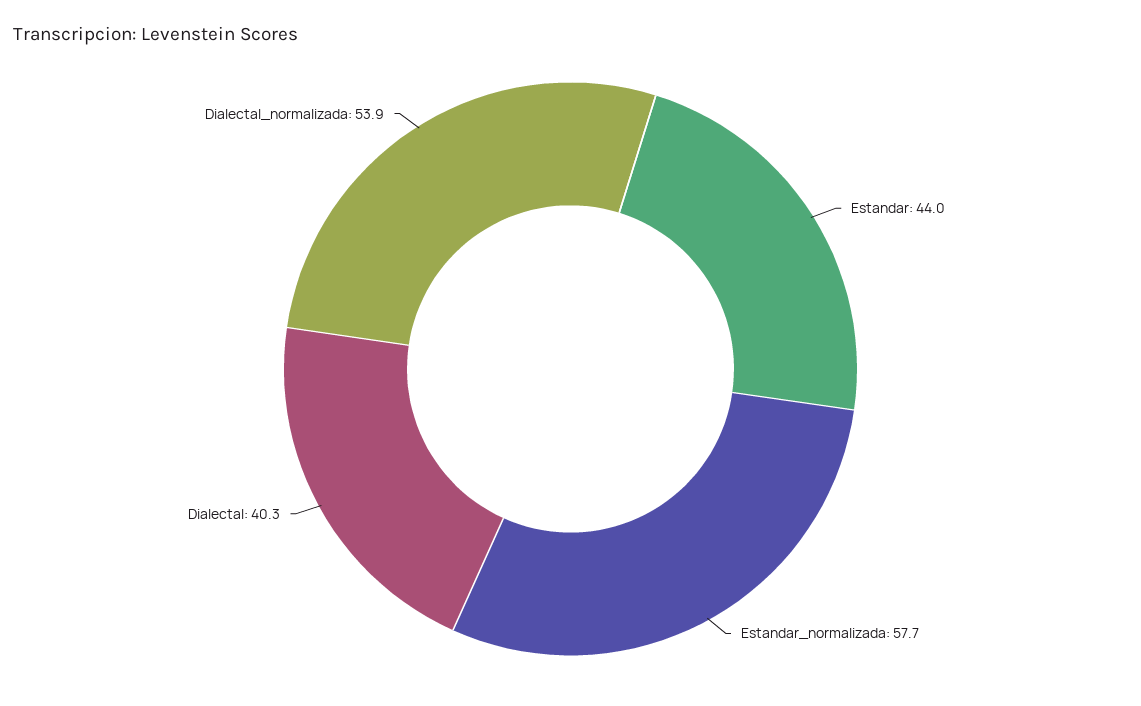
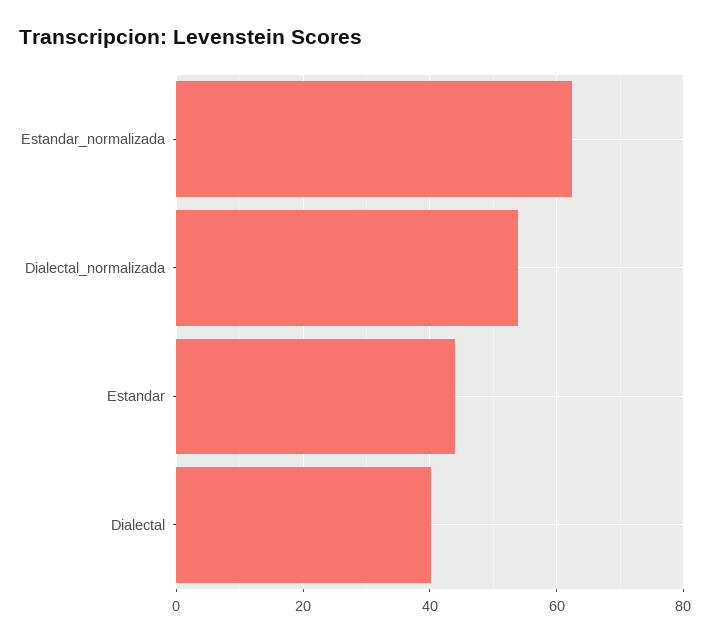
Estandar_normalizada: 57.7 -> 62

